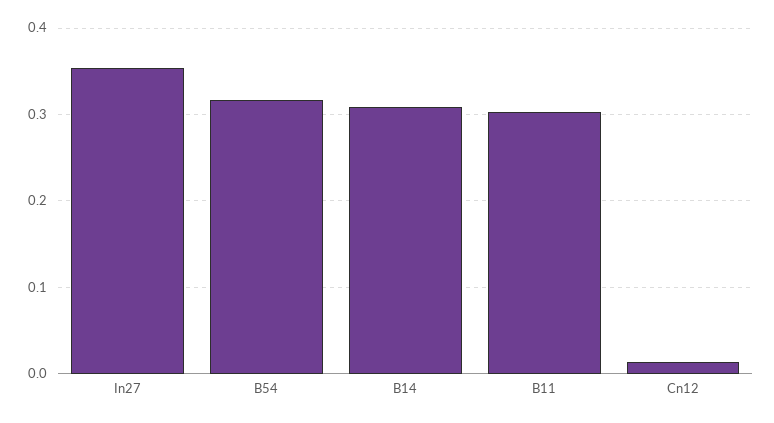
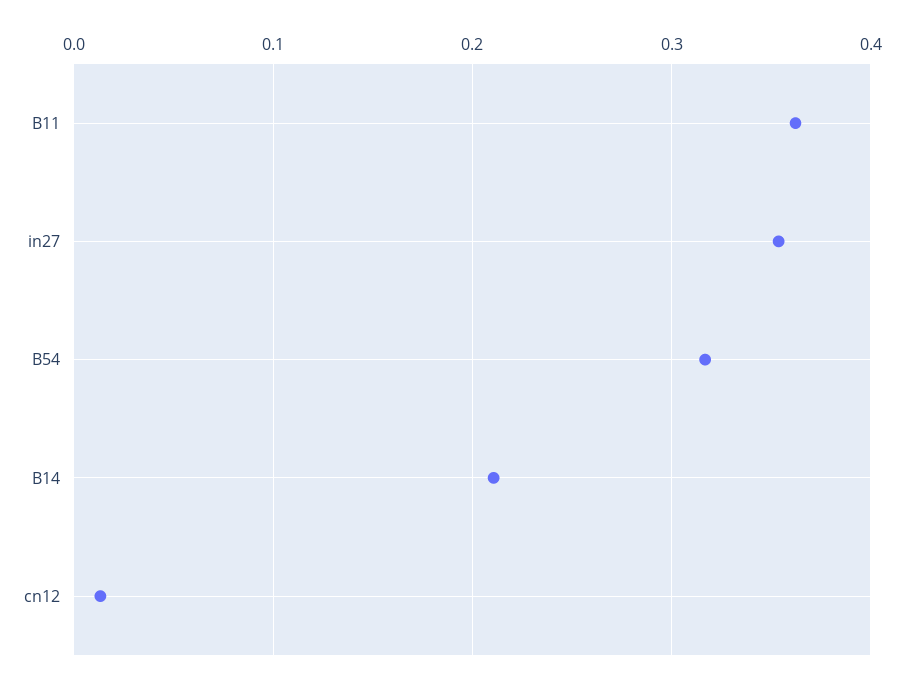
B14: 0.31 -> 0.21
B11: 0.3 -> 0.36

